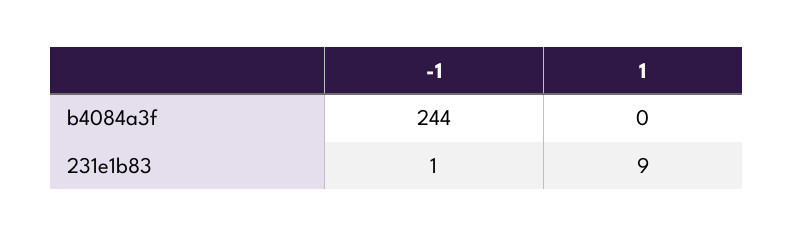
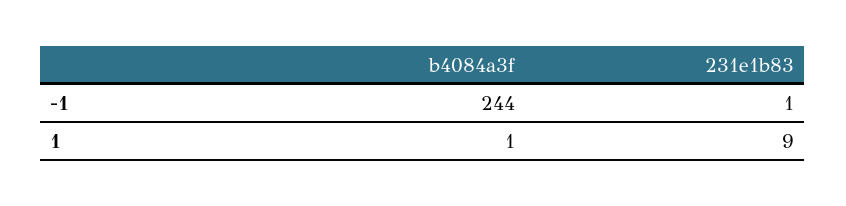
1, b4084a3f: 0 -> 1

